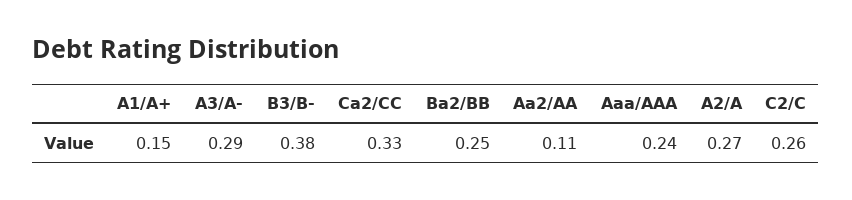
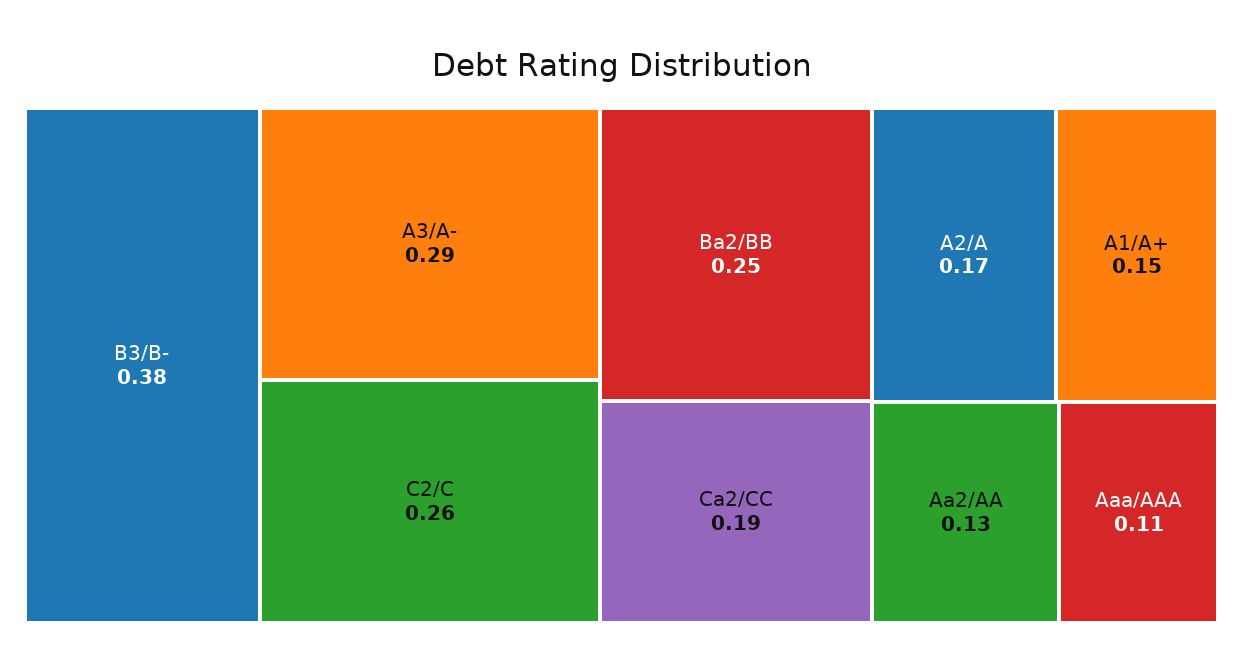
Ca2/CC: 0.33 -> 0.19
Aa2/AA: 0.11 -> 0.13
Aaa/AAA: 0.24 -> 0.11
A2/A: 0.27 -> 0.17

